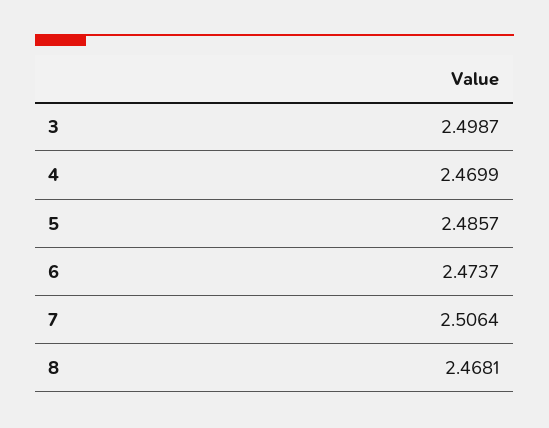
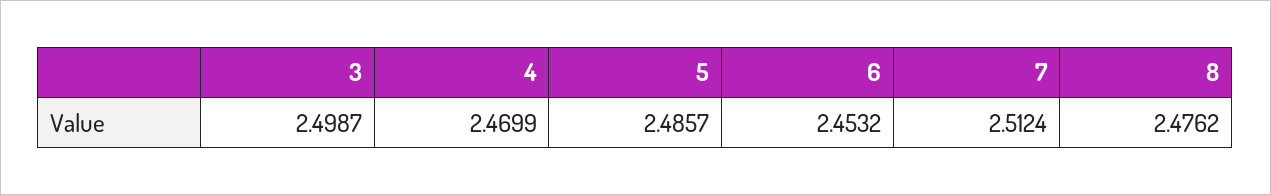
6: 2.4737 -> 2.4532
7: 2.5064 -> 2.5124
8: 2.4681 -> 2.4762

